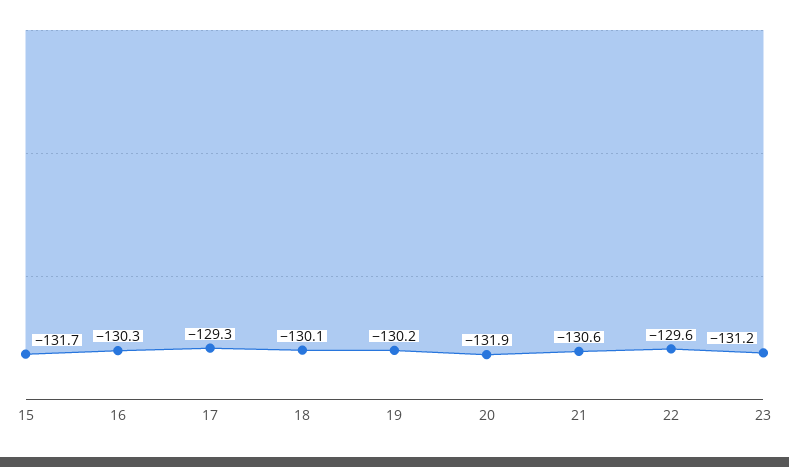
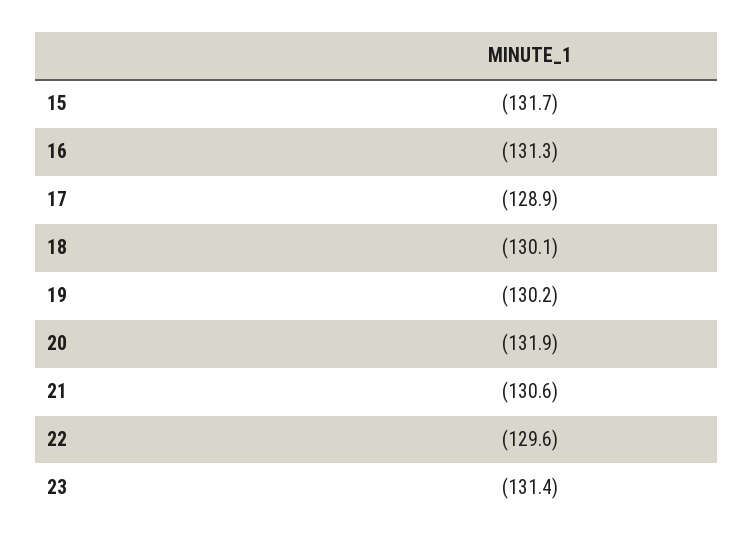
16: -130.3 -> -131.3
17: -129.3 -> -128.9
23: -131.2 -> -131.4

